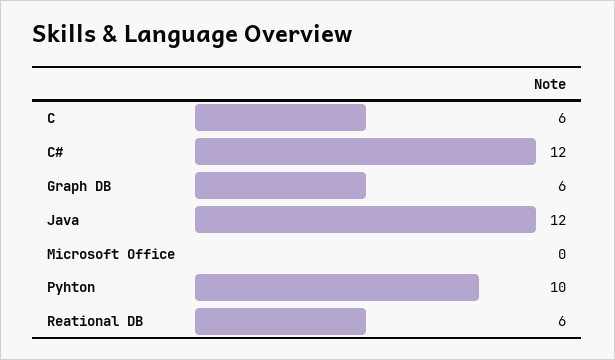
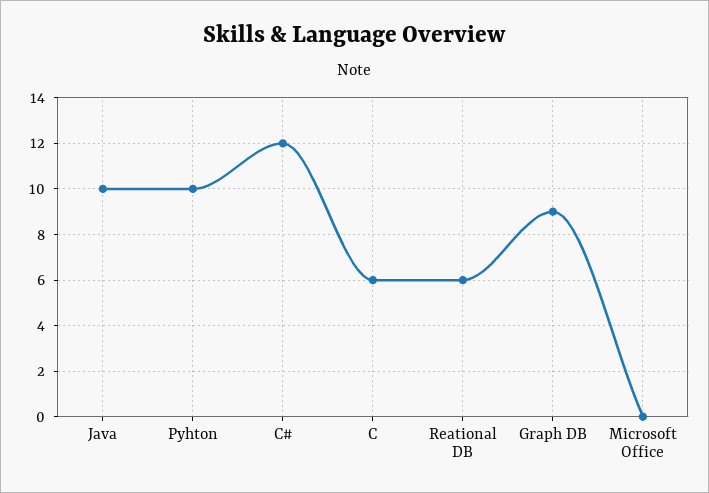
Graph DB: 6 -> 9
Java: 12 -> 10

